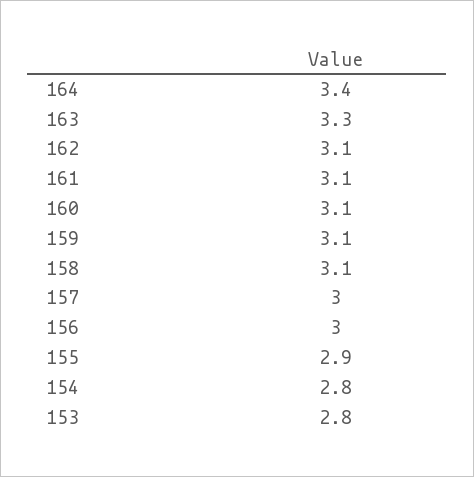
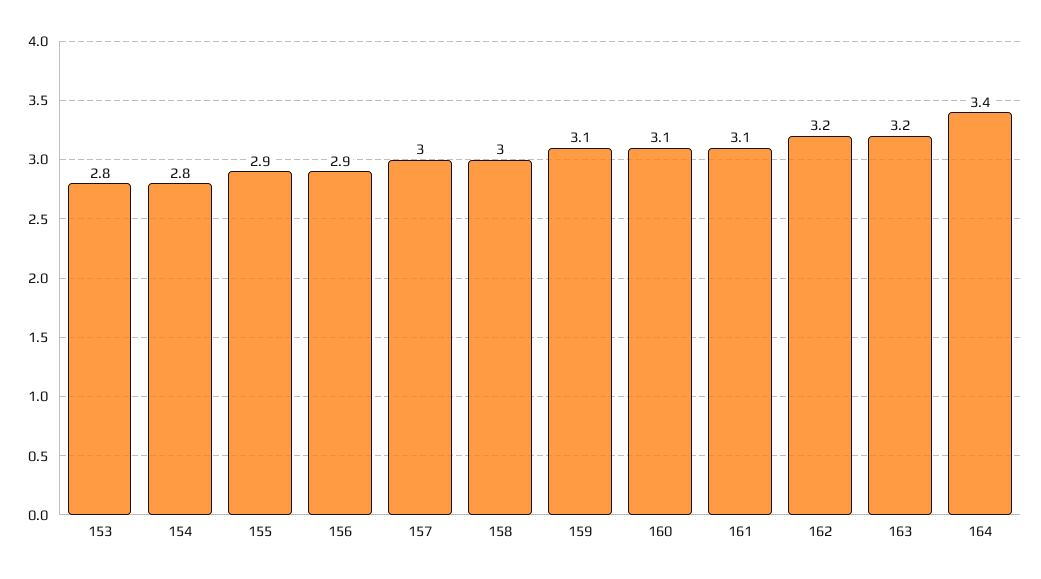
163: 3.3 -> 3.2
162: 3.1 -> 3.2
158: 3.1 -> 3
156: 3 -> 2.9

